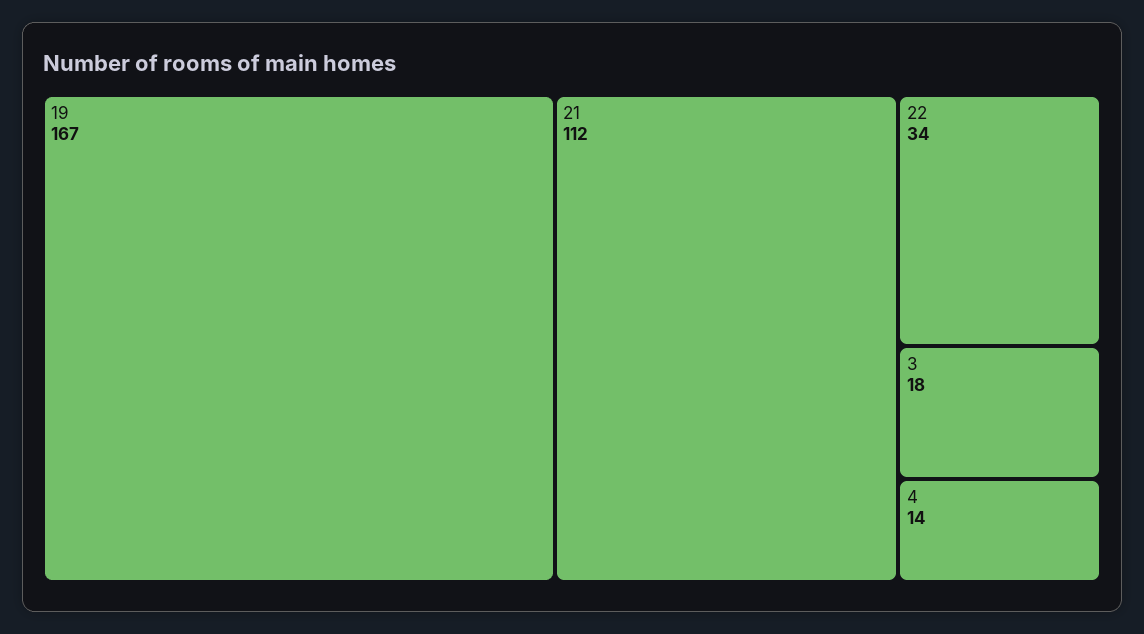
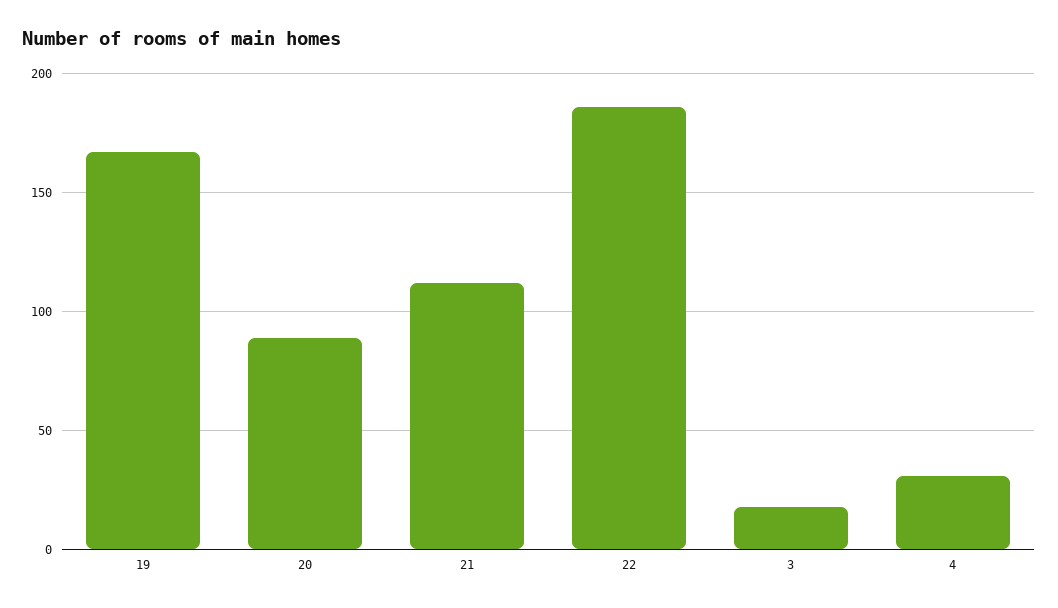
22: 34 -> 185
4: 14 -> 30
20: none -> 90

